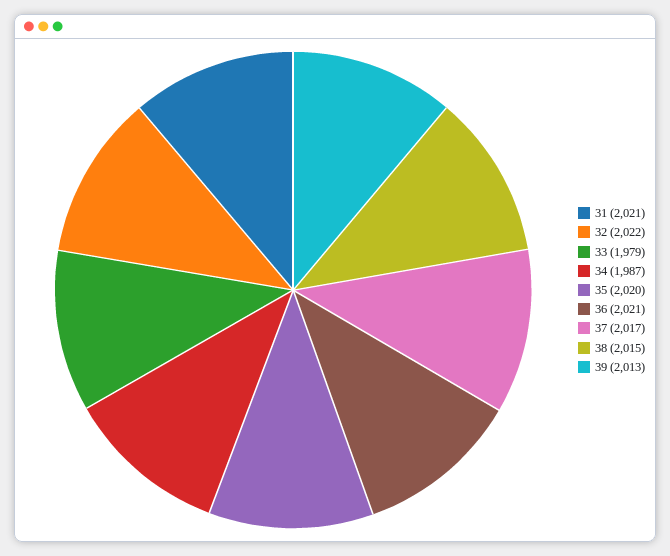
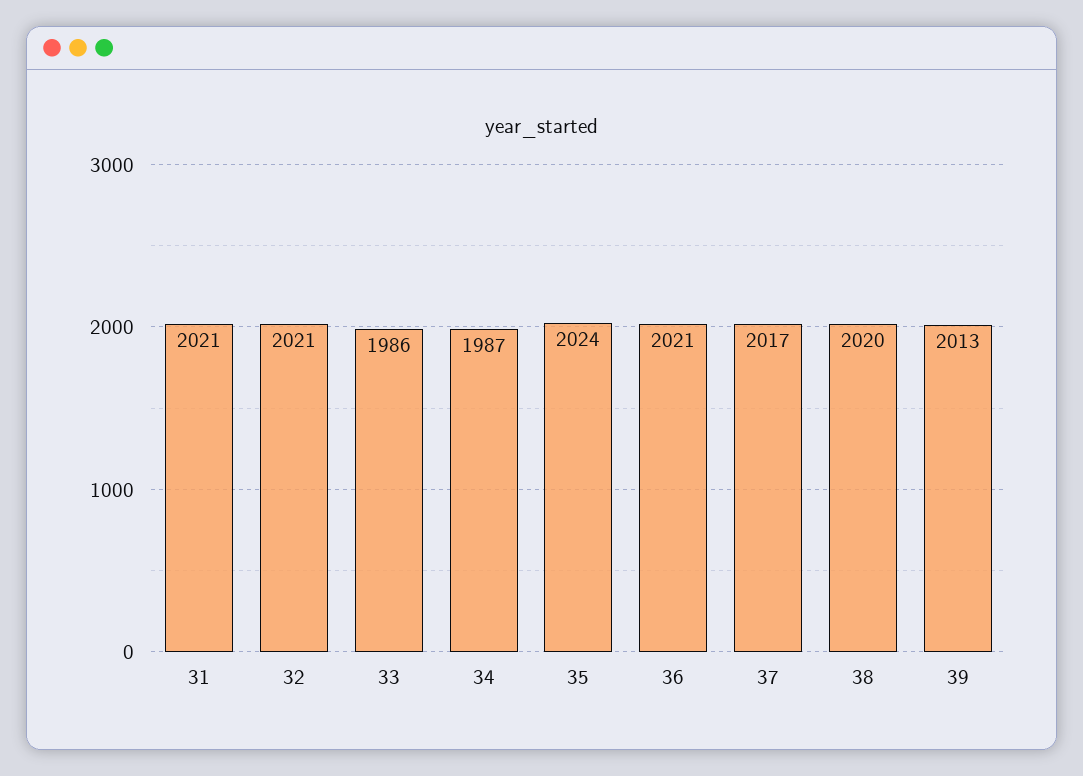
32: 2022 -> 2021
33: 1979 -> 1986
35: 2020 -> 2024
38: 2015 -> 2020

